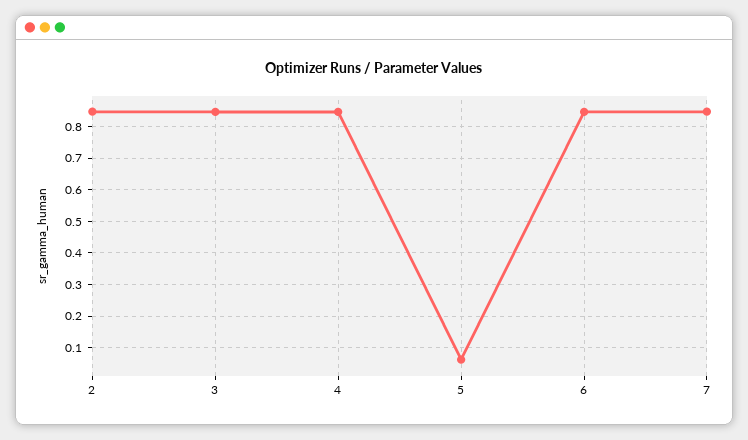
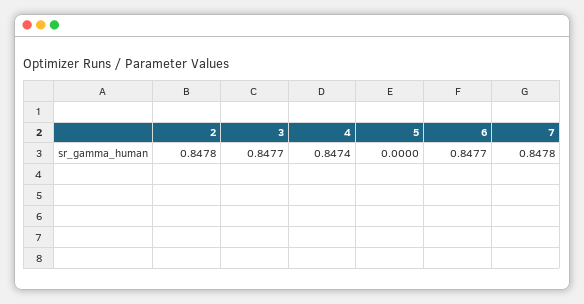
5: 0.06 -> 0

